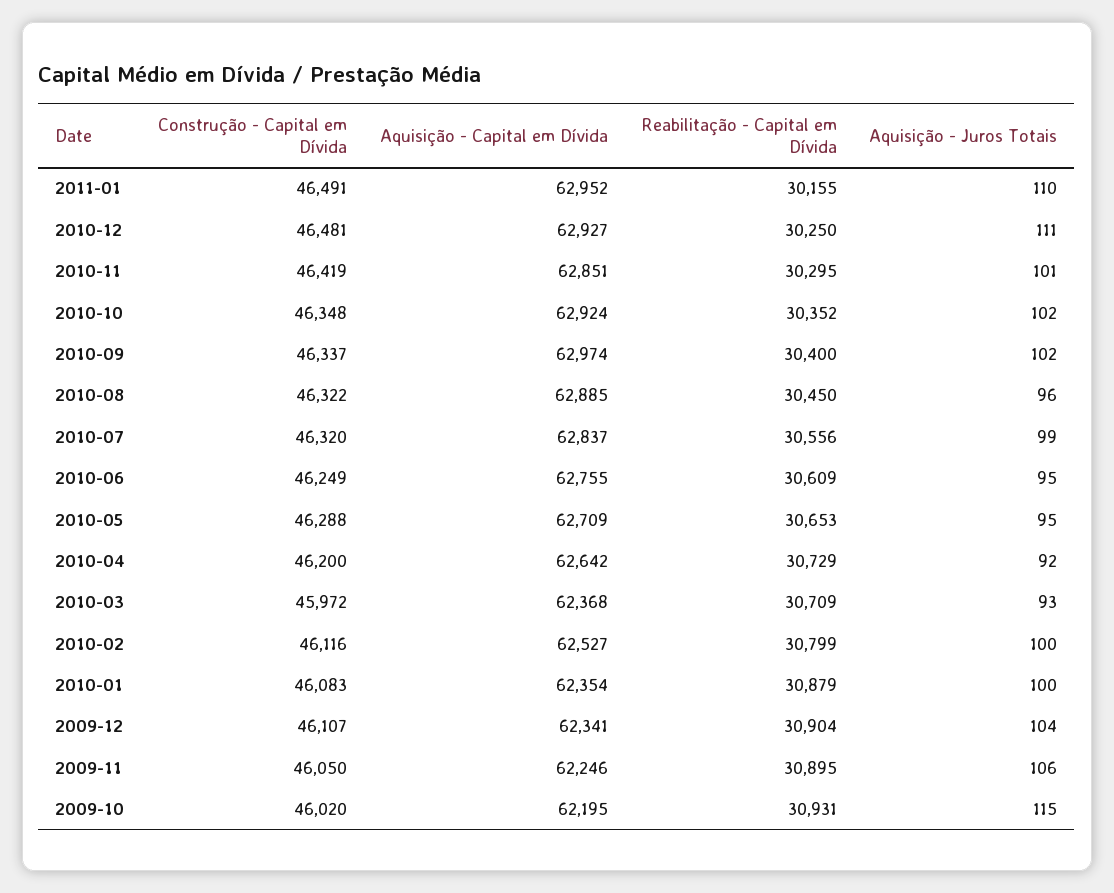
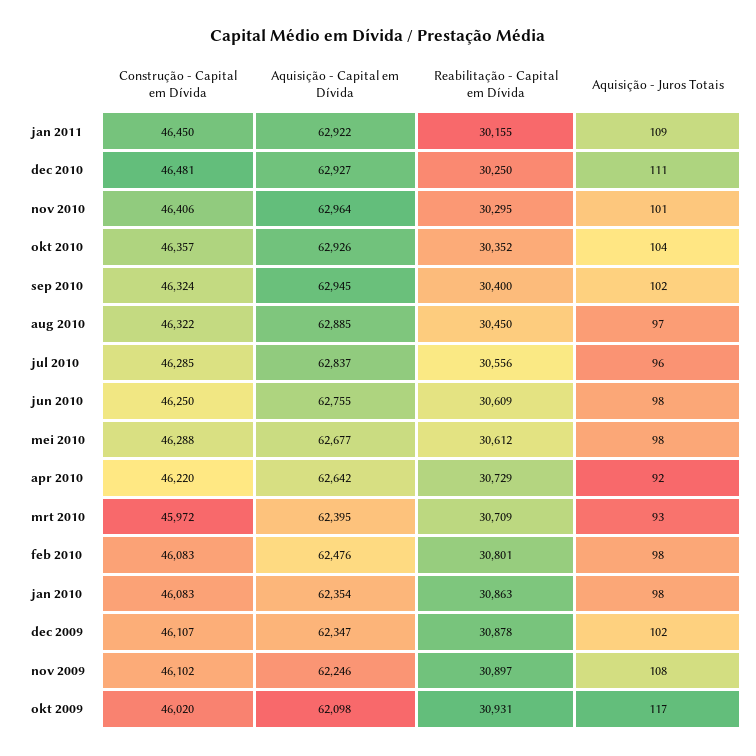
Construção - Capital em Dívida, 2011-01: 46491 -> 46450
Aquisição - Capital em Dívida, 2011-01: 62952 -> 62922
Aquisição - Juros Totais, 2011-01: 110 -> 109
Construção - Capital em Dívida, 2010-11: 46419 -> 46406
Aquisição - Capital em Dívida, 2010-11: 62851 -> 62964
Construção - Capital em Dívida, 2010-10: 46348 -> 46357
Aquisição - Capital em Dívida, 2010-10: 62924 -> 62926
Aquisição - Juros Totais, 2010-10: 102 -> 104
Construção - Capital em Dívida, 2010-09: 46337 -> 46324
Aquisição - Capital em Dívida, 2010-09: 62974 -> 62945
Aquisição - Juros Totais, 2010-08: 96 -> 97
Construção - Capital em Dívida, 2010-07: 46320 -> 46285
Aquisição - Juros Totais, 2010-07: 99 -> 96
Construção - Capital em Dívida, 2010-06: 46249 -> 46250
Aquisição - Juros Totais, 2010-06: 95 -> 98
Aquisição - Capital em Dívida, 2010-05: 62709 -> 62677
Reabilitação - Capital em Dívida, 2010-05: 30653 -> 30612
Aquisição - Juros Totais, 2010-05: 95 -> 98
Construção - Capital em Dívida, 2010-04: 46200 -> 46220
Aquisição - Capital em Dívida, 2010-03: 62368 -> 62395
Construção - Capital em Dívida, 2010-02: 46116 -> 46083
Aquisição - Capital em Dívida, 2010-02: 62527 -> 62476
Reabilitação - Capital em Dívida, 2010-02: 30799 -> 30801
Aquisição - Juros Totais, 2010-02: 100 -> 98
Reabilitação - Capital em Dívida, 2010-01: 30879 -> 30863
Aquisição - Juros Totais, 2010-01: 100 -> 98
Aquisição - Capital em Dívida, 2009-12: 62341 -> 62347
Reabilitação - Capital em Dívida, 2009-12: 30904 -> 30878
Aquisição - Juros Totais, 2009-12: 104 -> 102
Construção - Capital em Dívida, 2009-11: 46050 -> 46102
Reabilitação - Capital em Dívida, 2009-11: 30895 -> 30897
Aquisição - Juros Totais, 2009-11: 106 -> 108
Aquisição - Capital em Dívida, 2009-10: 62195 -> 62098
Aquisição - Juros Totais, 2009-10: 115 -> 117

